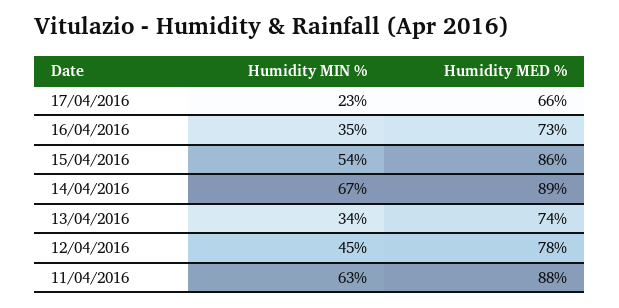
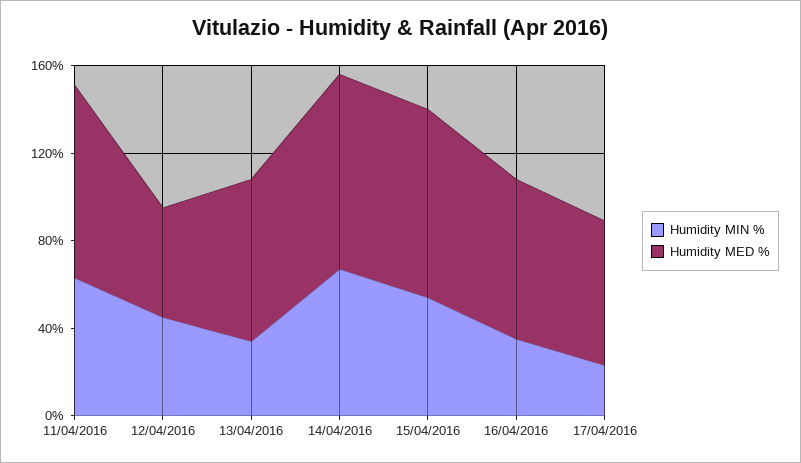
Humidity MED %, 12/04/2016: 78 -> 50

